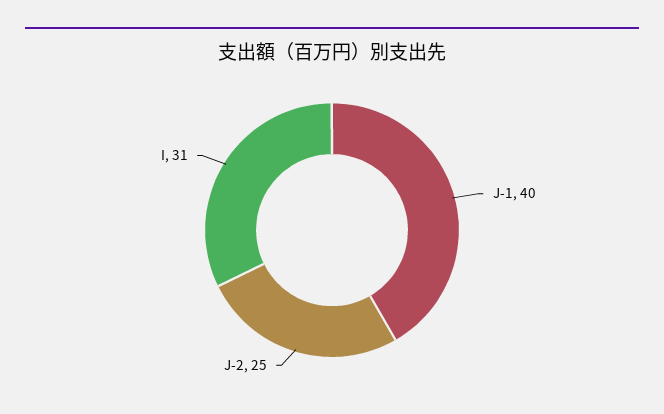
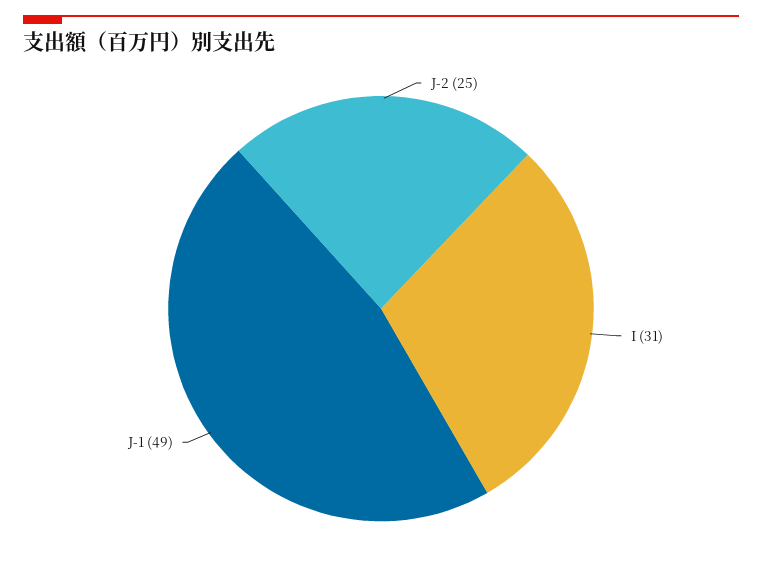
J-1: 40 -> 49

